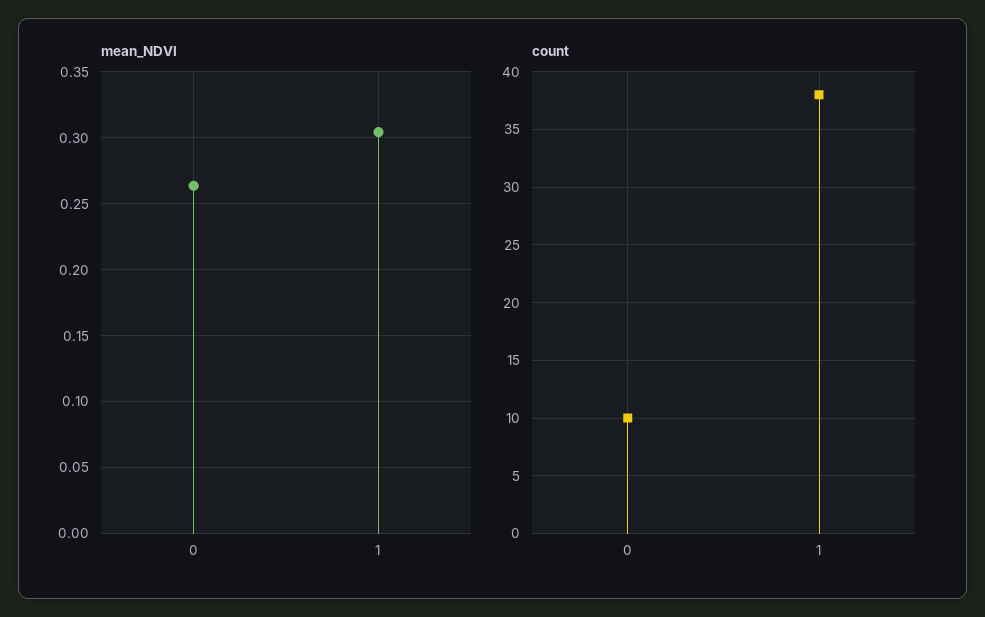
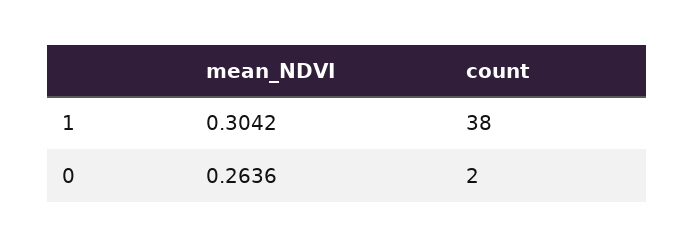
count, 0: 10 -> 2

